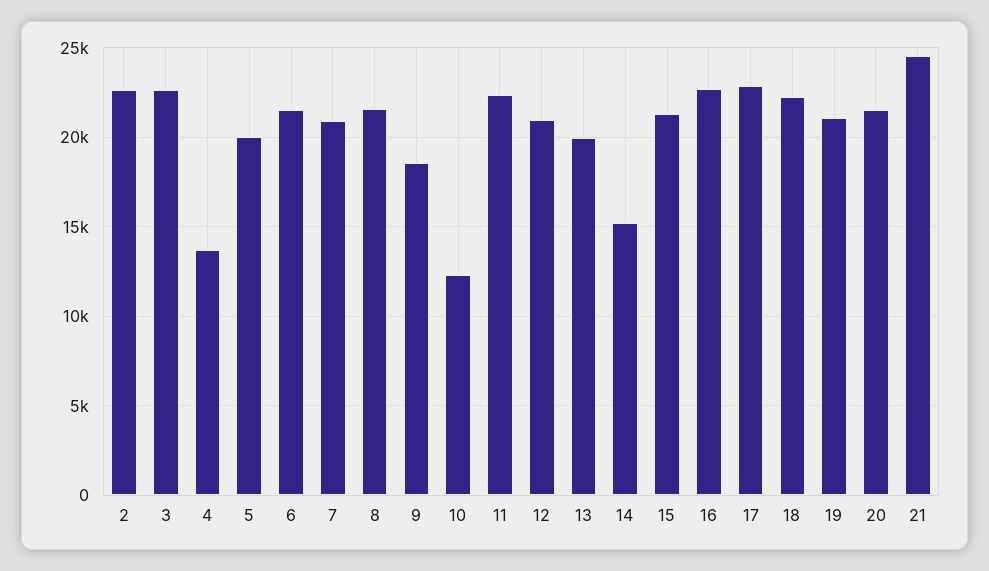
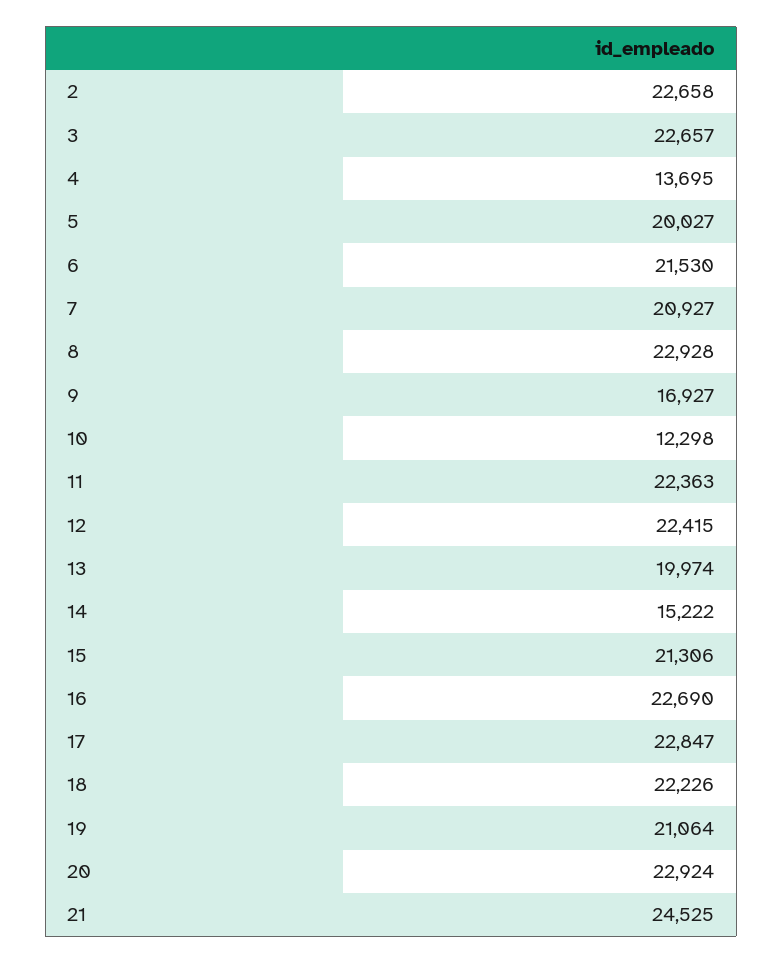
8: 21500 -> 22928
9: 18500 -> 16927
12: 21000 -> 22415
20: 21500 -> 22924

